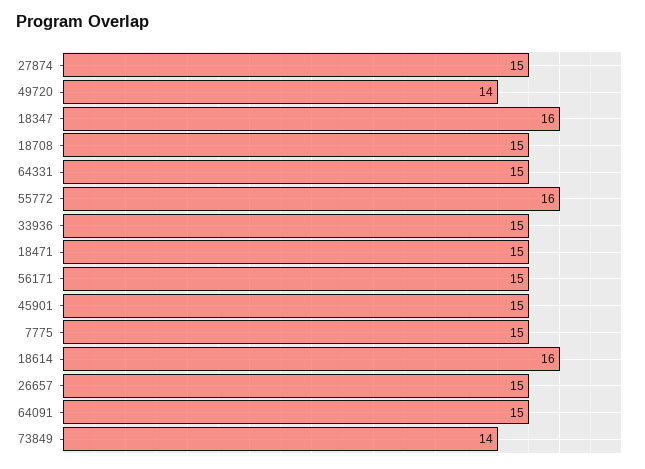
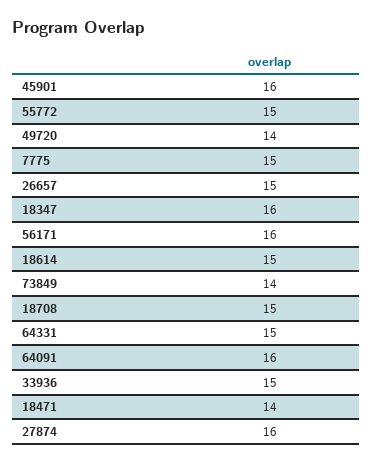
27874: 15 -> 16
55772: 16 -> 15
18471: 15 -> 14
56171: 15 -> 16
45901: 15 -> 16
18614: 16 -> 15
64091: 15 -> 16

